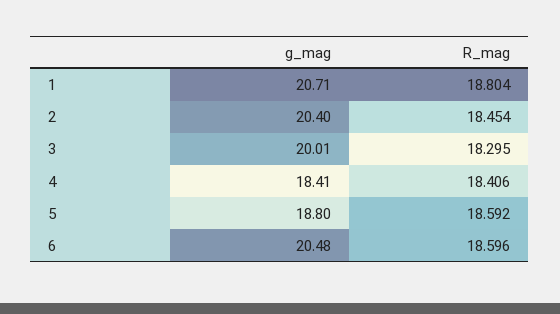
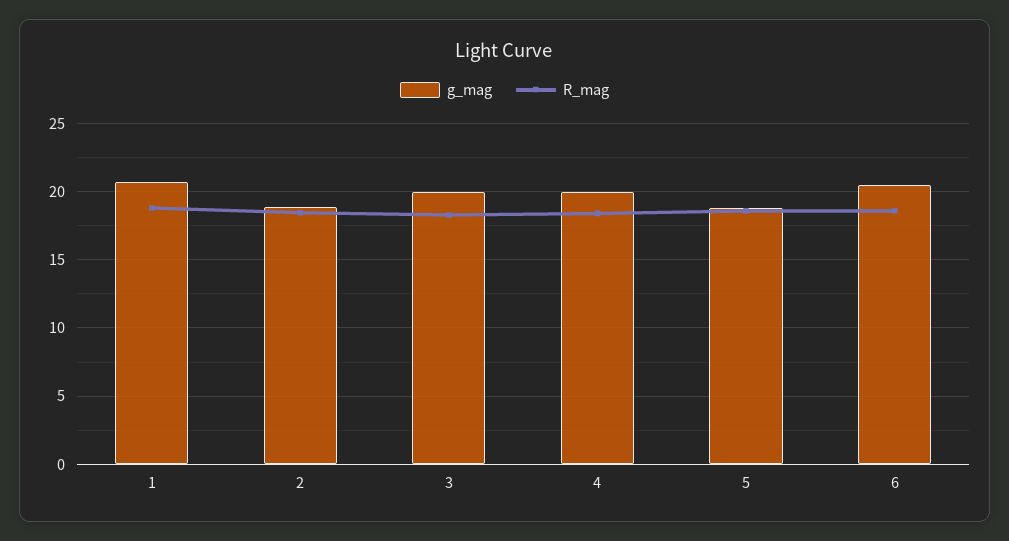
g_mag, 2: 20.4 -> 19
g_mag, 4: 18.41 -> 20

